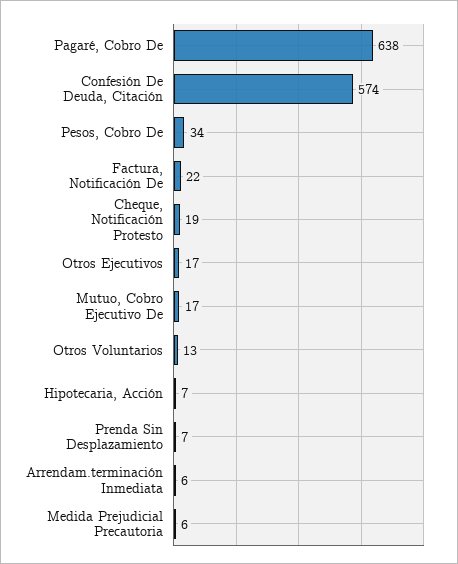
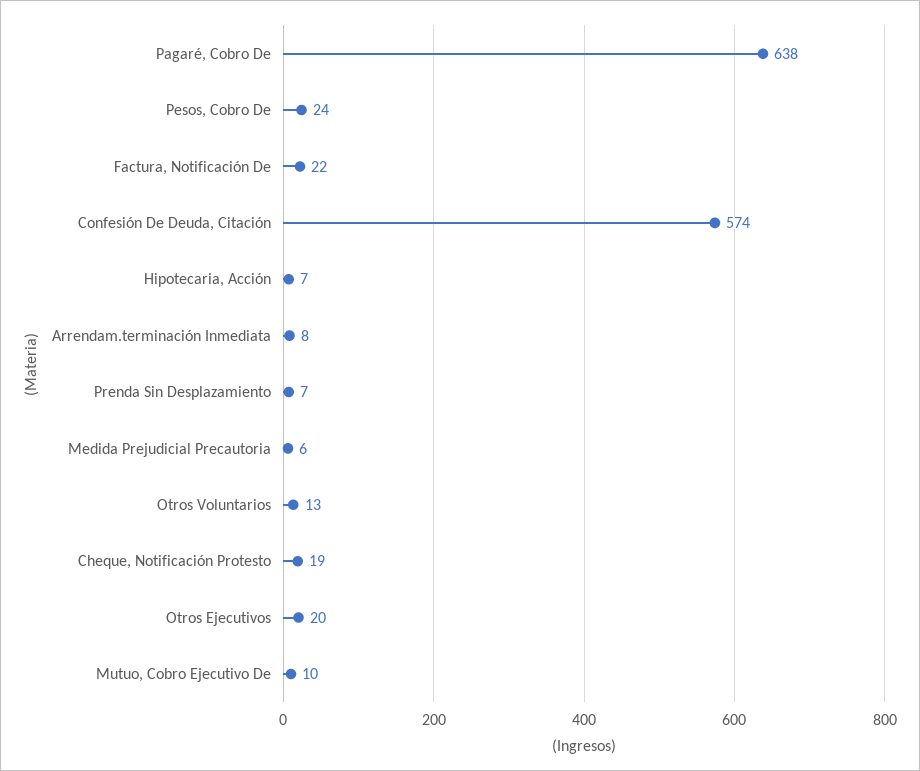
Pesos, Cobro De: 34 -> 24
Otros Ejecutivos: 17 -> 20
Mutuo, Cobro Ejecutivo De: 17 -> 10
Arrendam.terminación Inmediata: 6 -> 8

